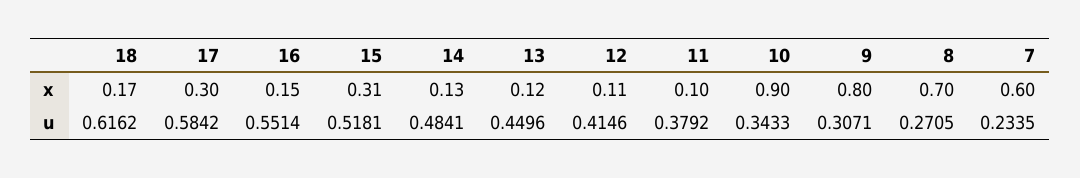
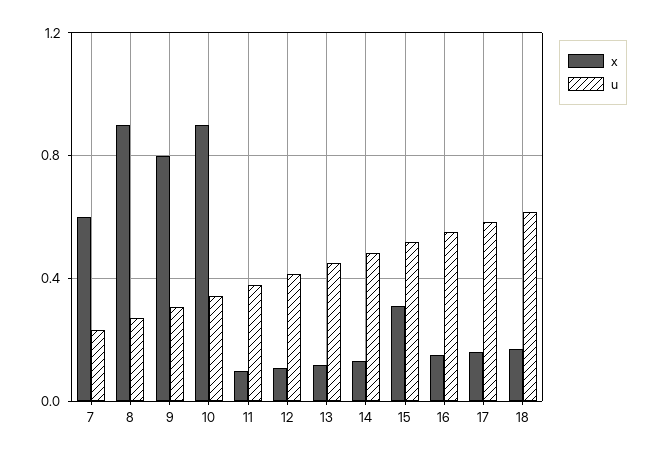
x, 17: 0.3 -> 0.15
x, 8: 0.7 -> 0.9

